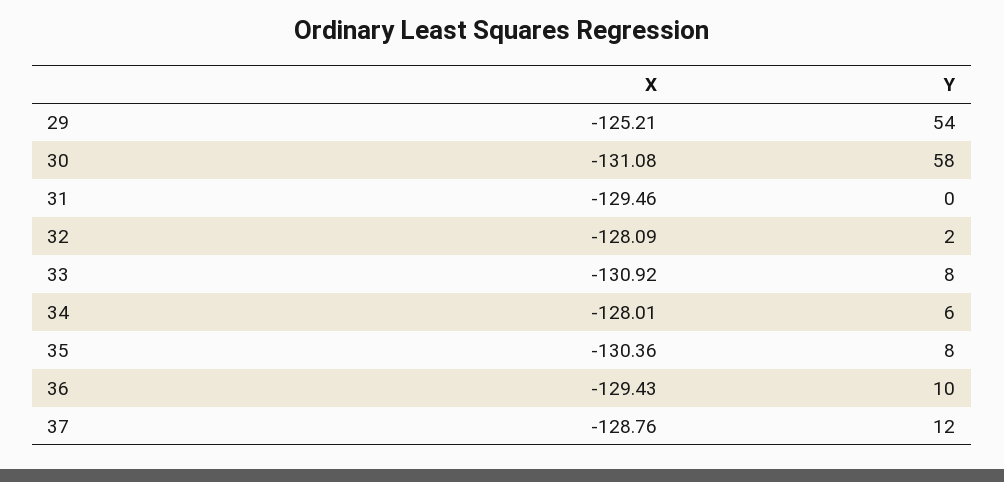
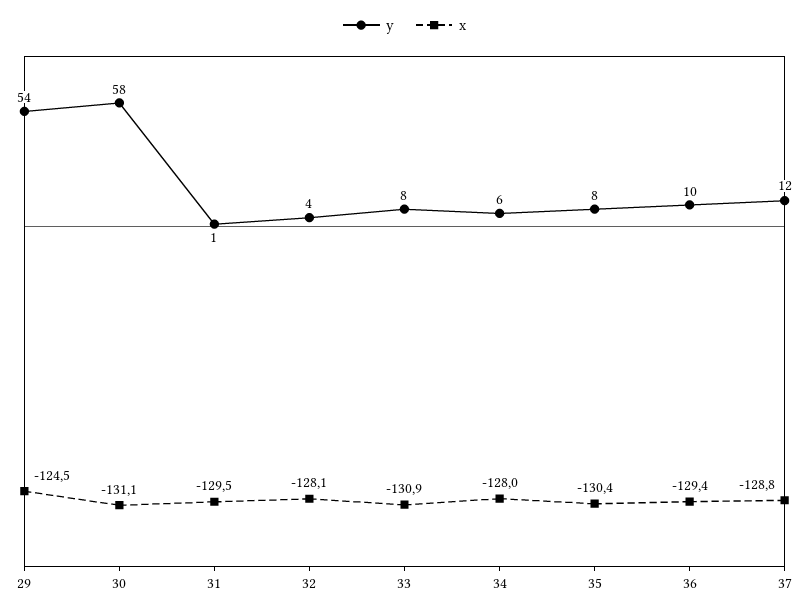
X, 29: -125.21 -> -124.5
Y, 31: 0 -> 1
Y, 32: 2 -> 4

